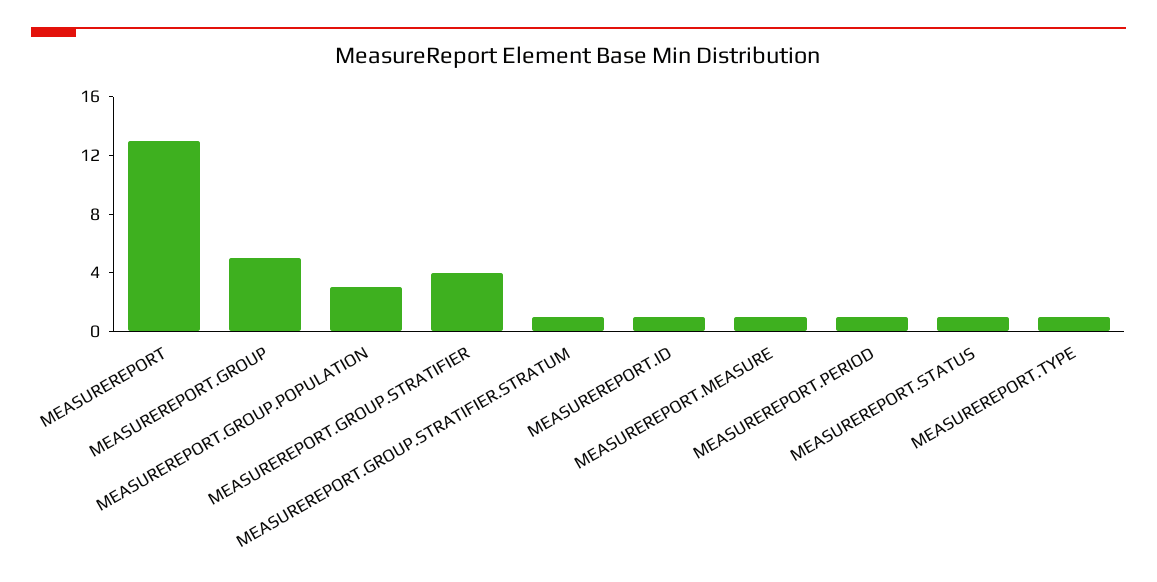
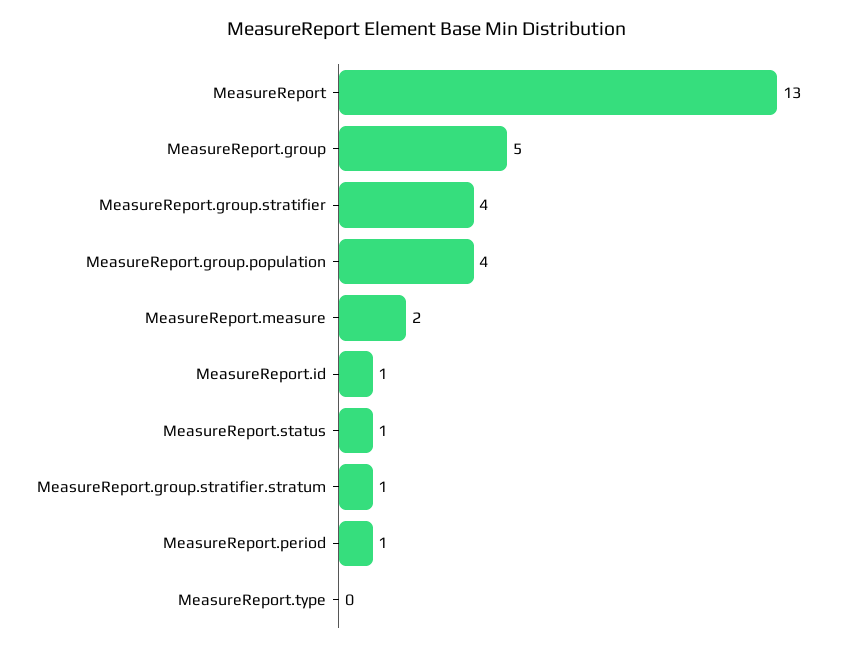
MEASUREREPORT.GROUP.POPULATION: 3 -> 4
MEASUREREPORT.MEASURE: 1 -> 2
MEASUREREPORT.TYPE: 1 -> 0

